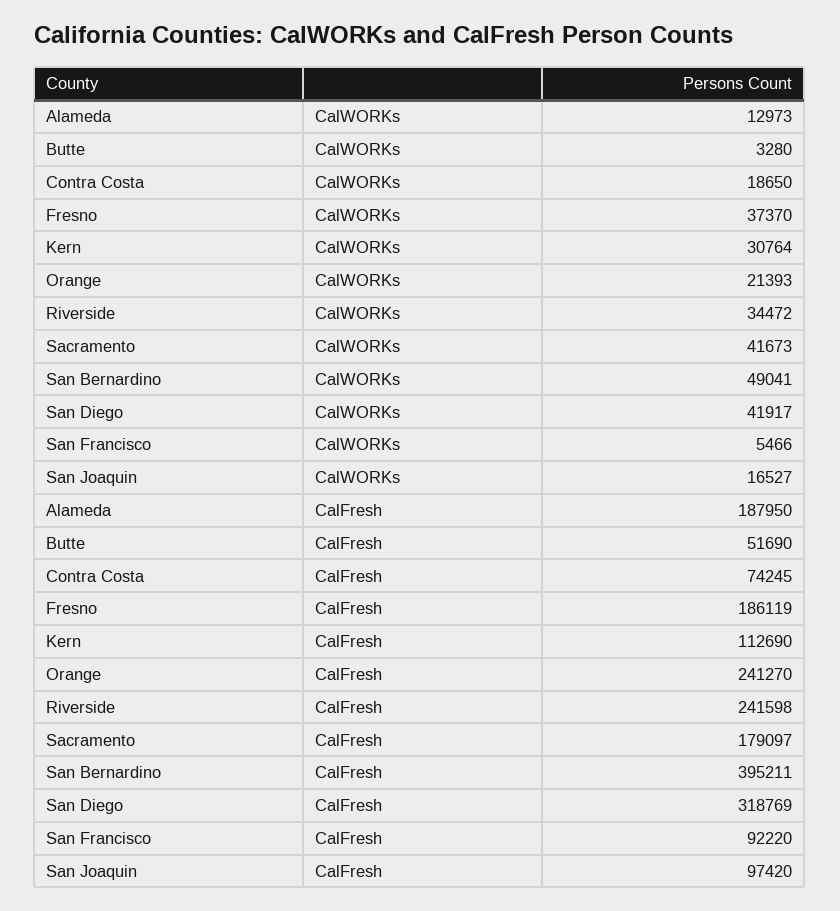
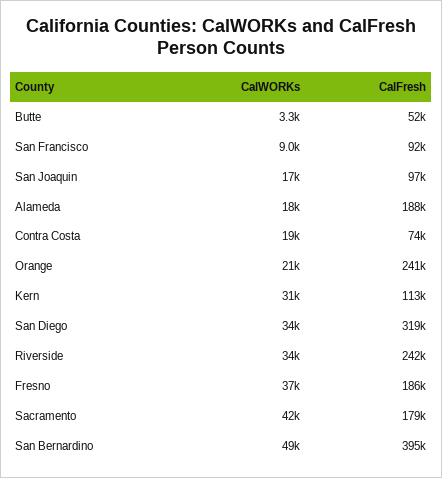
Alameda, CalWORKs: 12973 -> 18000
San Diego, CalWORKs: 41917 -> 34000
San Francisco, CalWORKs: 5466 -> 9000

